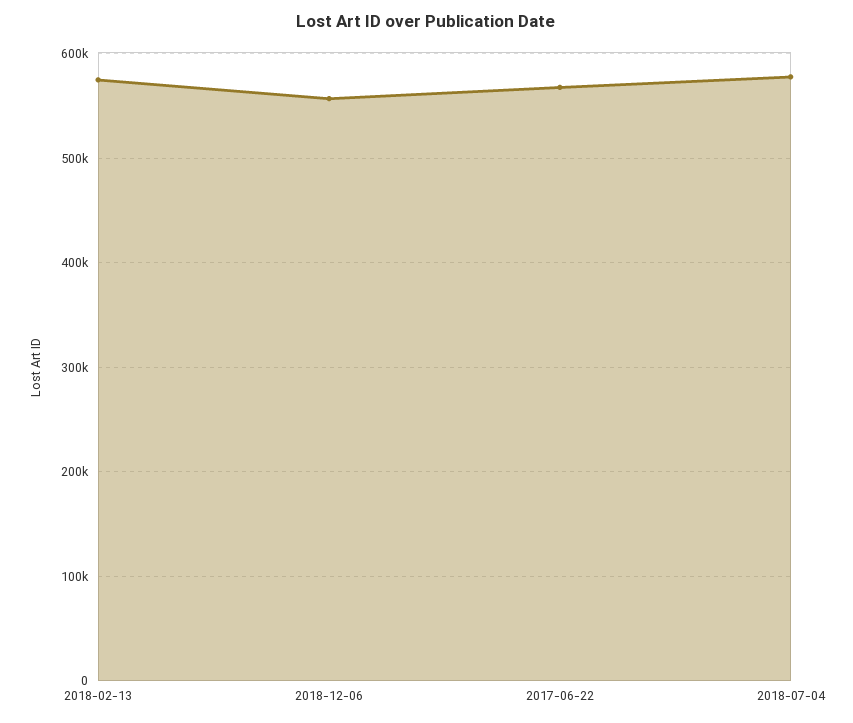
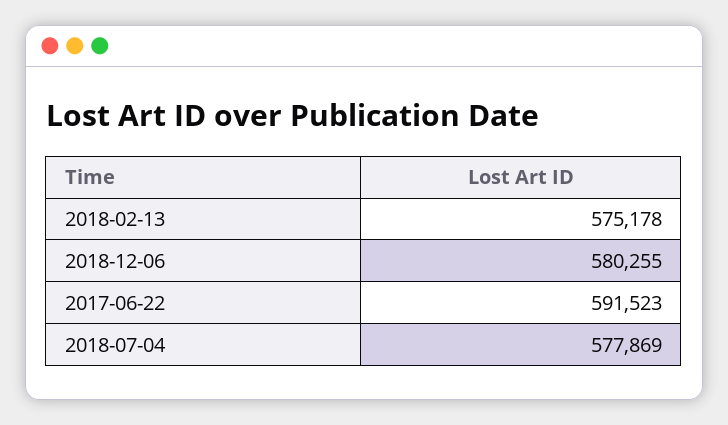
2018-12-06: 560000 -> 580255
2017-06-22: 570000 -> 591523

